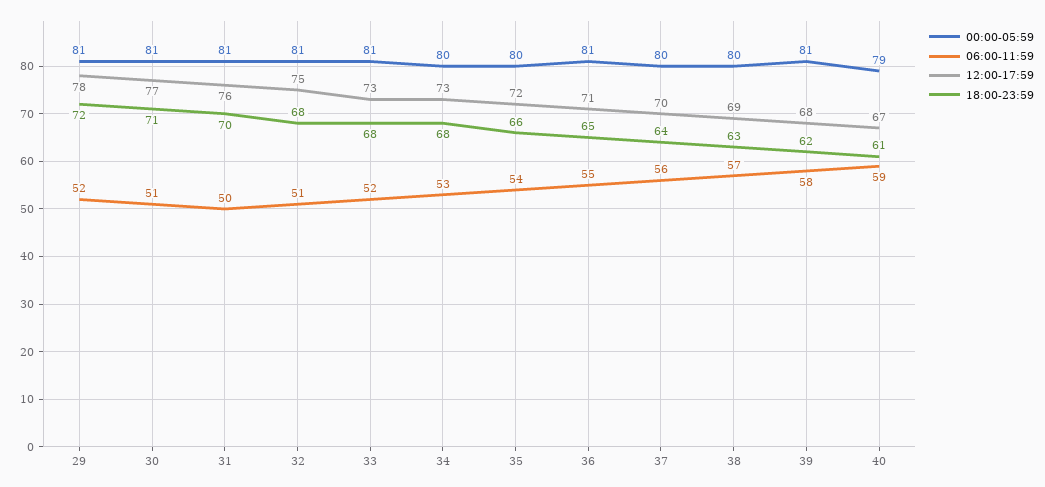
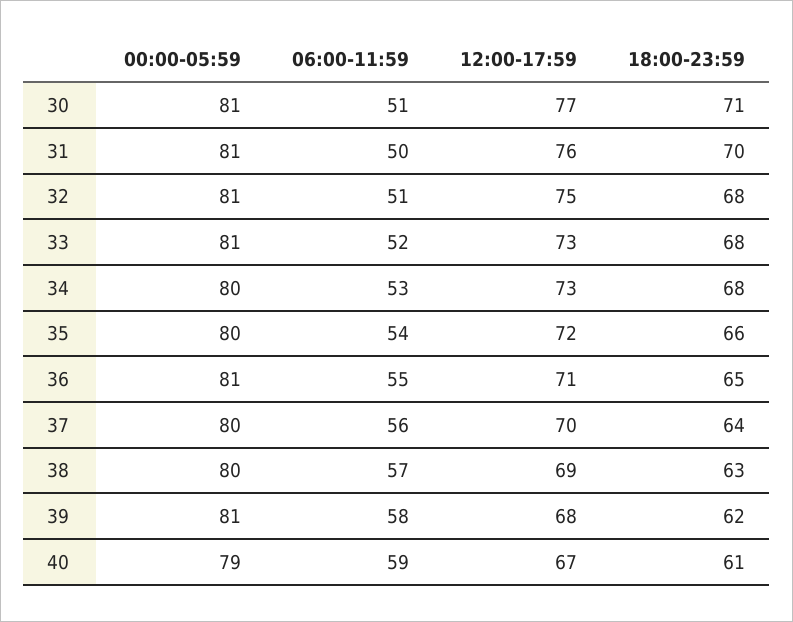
00:00-05:59, 29: 81 -> none
06:00-11:59, 29: 52 -> none
12:00-17:59, 29: 78 -> none
18:00-23:59, 29: 72 -> none

